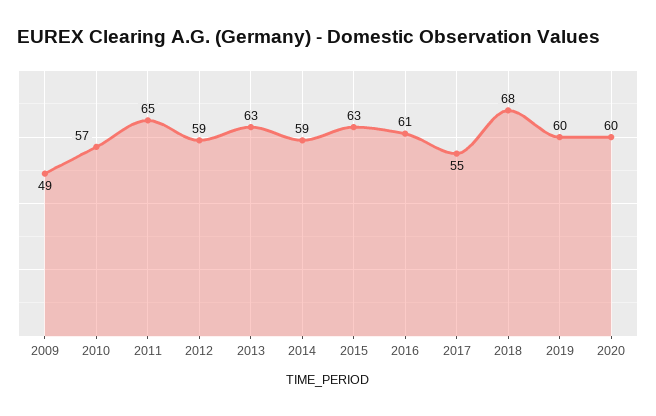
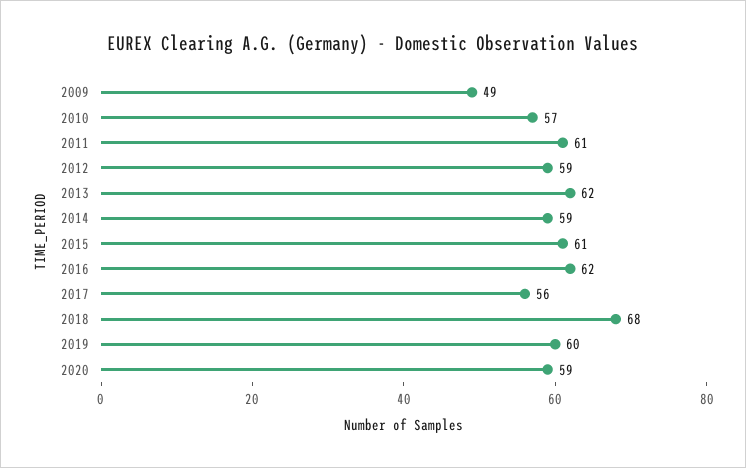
2011: 65 -> 61
2013: 63 -> 62
2015: 63 -> 61
2016: 61 -> 62
2017: 55 -> 56
2020: 60 -> 59

